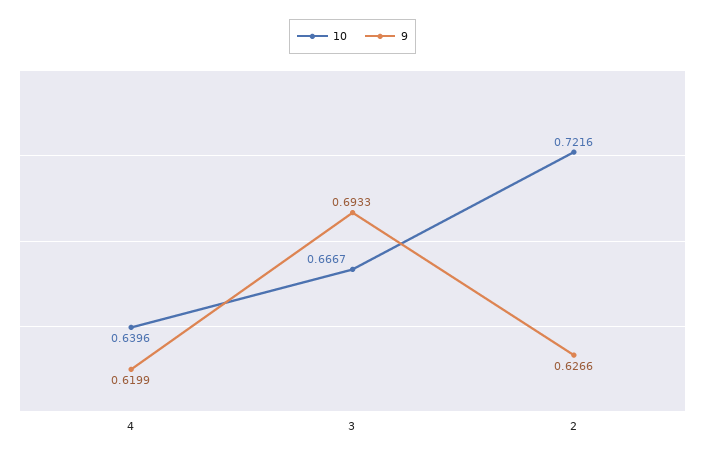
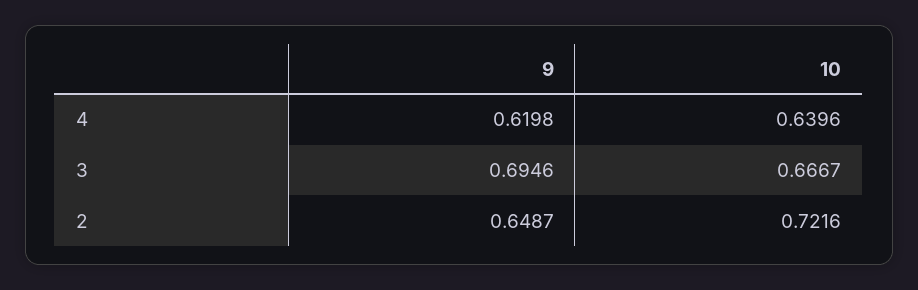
9, 4: 0.6199 -> 0.6198
9, 3: 0.6933 -> 0.6946
9, 2: 0.6266 -> 0.6487

